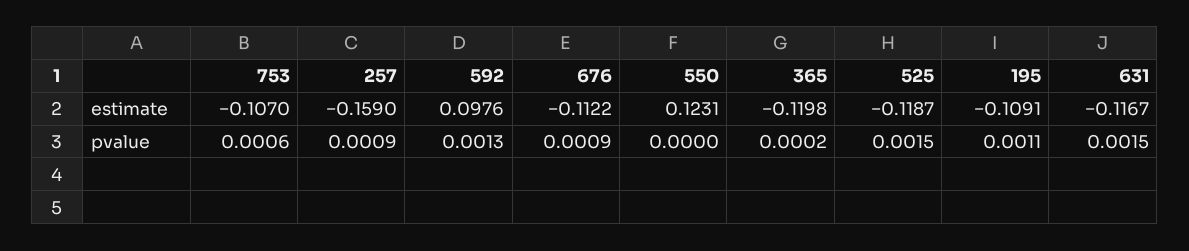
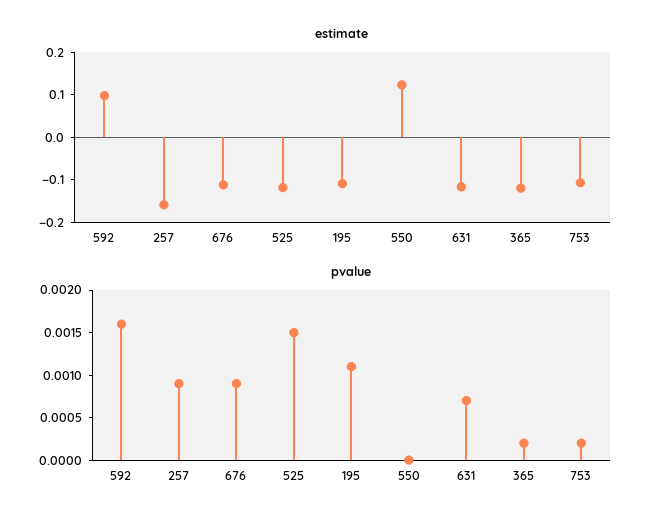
pvalue, 753: 0.0006 -> 0.0002
pvalue, 592: 0.0013 -> 0.0016
pvalue, 631: 0.0015 -> 0.0007

